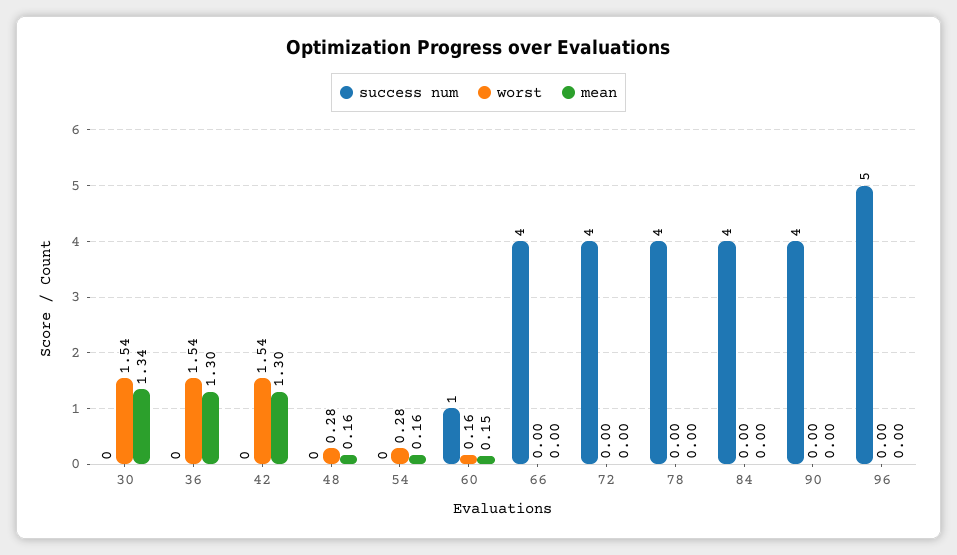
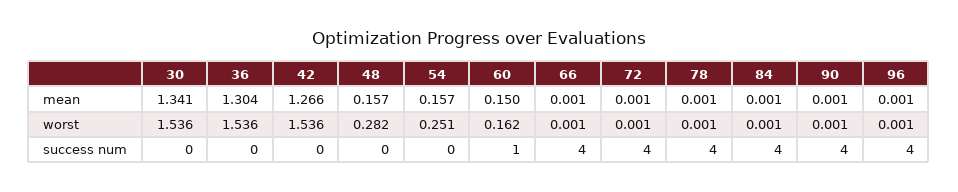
mean, 42: 1.3 -> 1.266
worst, 54: 0.28 -> 0.251
success num, 96: 5 -> 4

